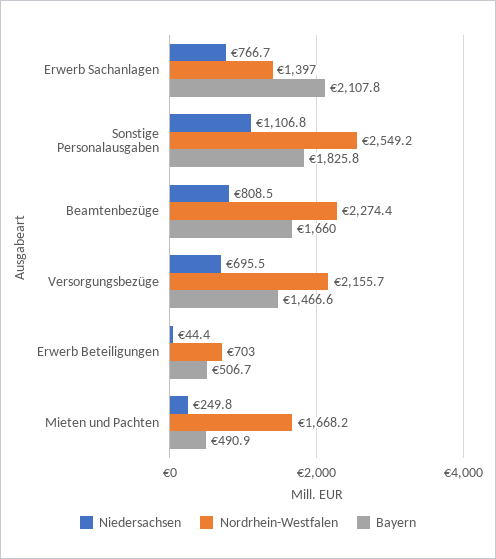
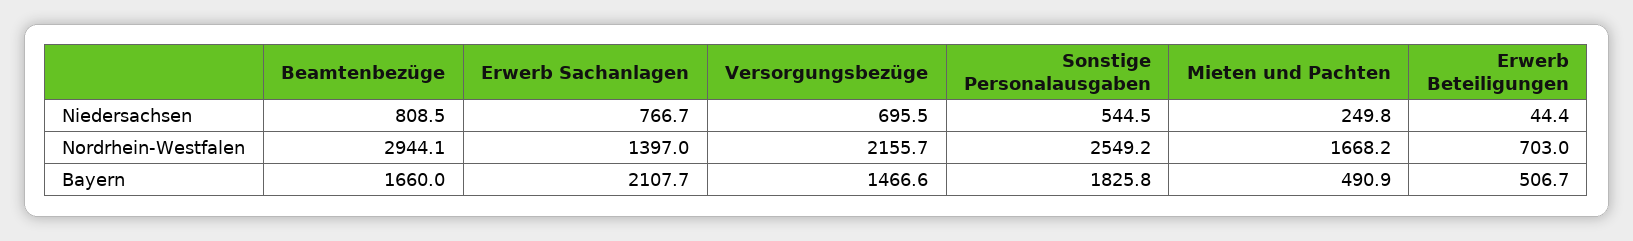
Bayern, Erwerb Sachanlagen: 2107.8 -> 2107.7
Niedersachsen, Sonstige Personalausgaben: 1106.8 -> 544.5
Nordrhein-Westfalen, Beamtenbezüge: 2274.4 -> 2944.1

